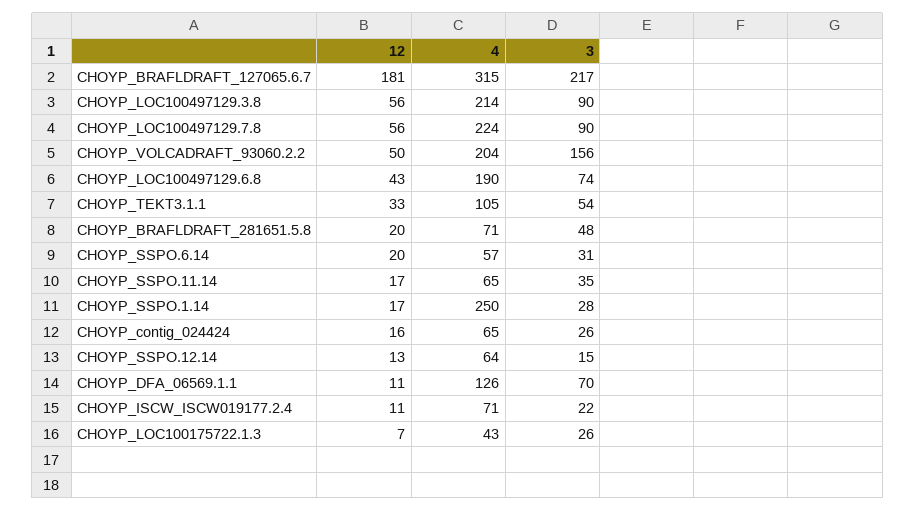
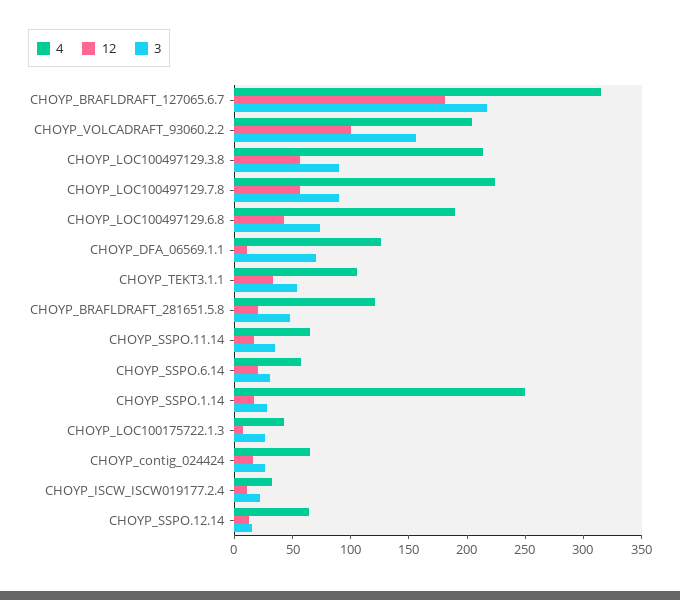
12, CHOYP_VOLCADRAFT_93060.2.2: 50 -> 100
4, CHOYP_BRAFLDRAFT_281651.5.8: 71 -> 120
4, CHOYP_ISCW_ISCW019177.2.4: 71 -> 30

